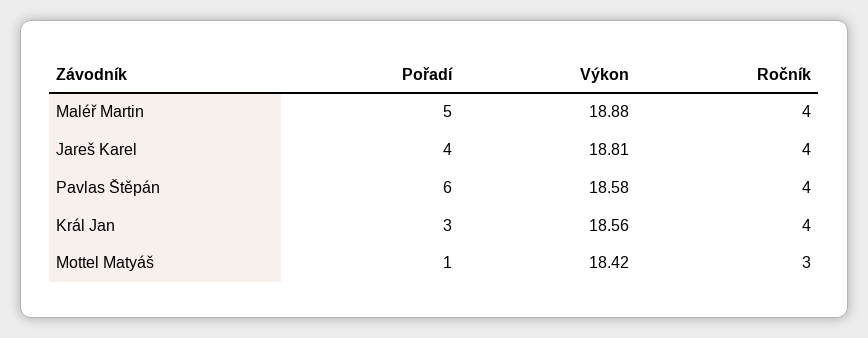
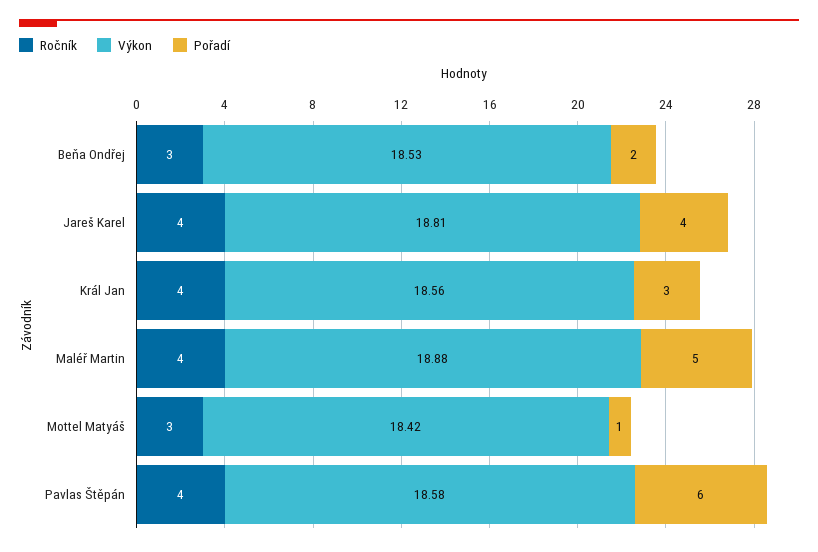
Ročník, Beňa Ondřej: none -> 3
Výkon, Beňa Ondřej: none -> 18.53
Pořadí, Beňa Ondřej: none -> 2

